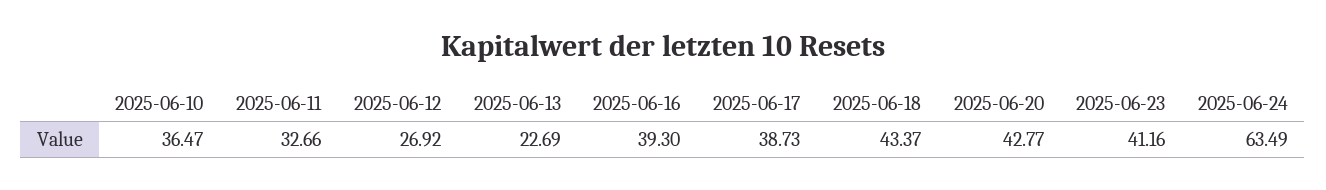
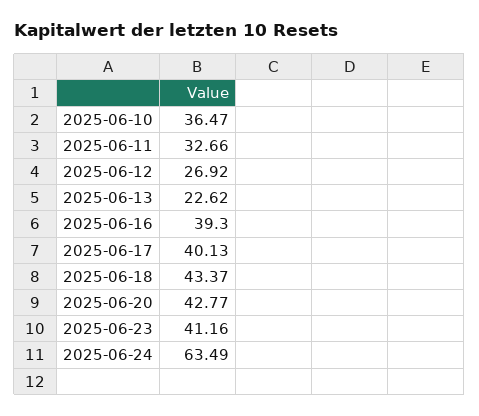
2025-06-13: 22.69 -> 22.62
2025-06-17: 38.73 -> 40.13

